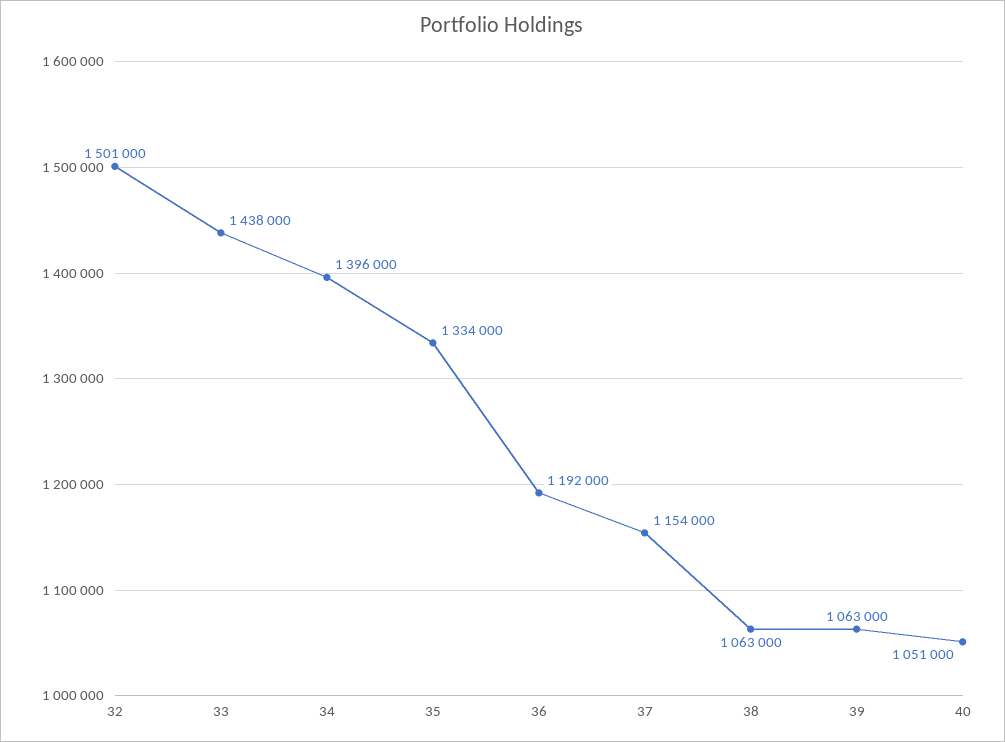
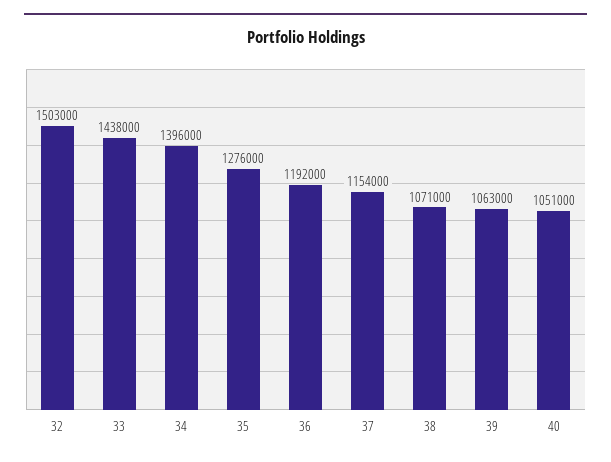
32: 1501000 -> 1503000
35: 1334000 -> 1276000
38: 1063000 -> 1071000

